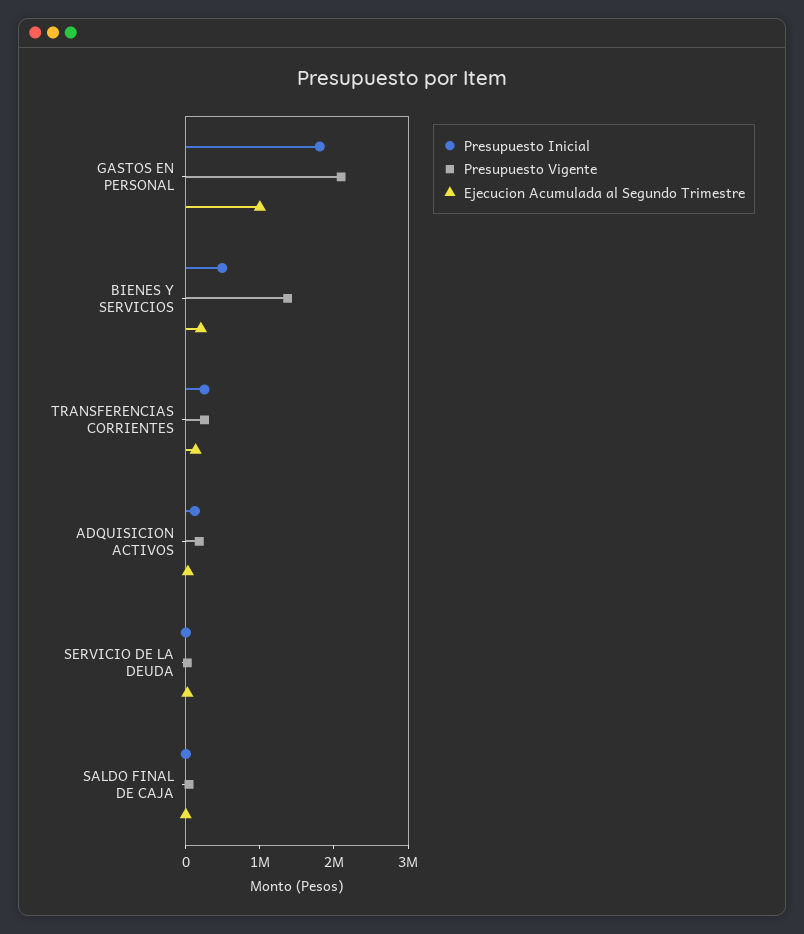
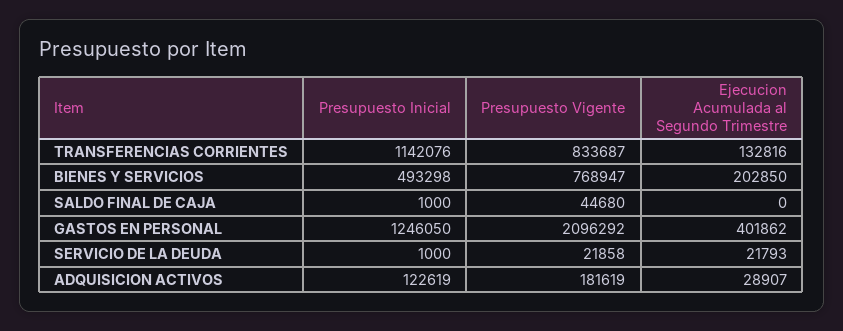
Presupuesto Inicial, GASTOS EN PERSONAL: 1800000 -> 1246050
Ejecucion Acumulada al Segundo Trimestre, GASTOS EN PERSONAL: 1000000 -> 401862
Presupuesto Vigente, BIENES Y SERVICIOS: 1400000 -> 768947
Presupuesto Inicial, TRANSFERENCIAS CORRIENTES: 200000 -> 1142076
Presupuesto Vigente, TRANSFERENCIAS CORRIENTES: 200000 -> 833687

